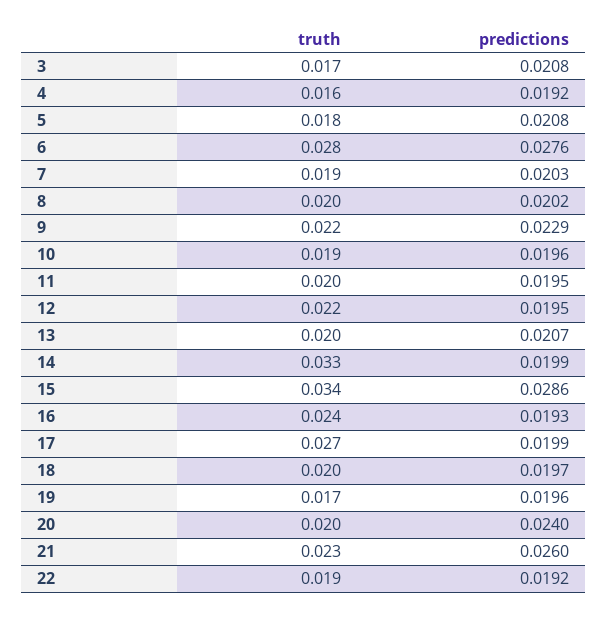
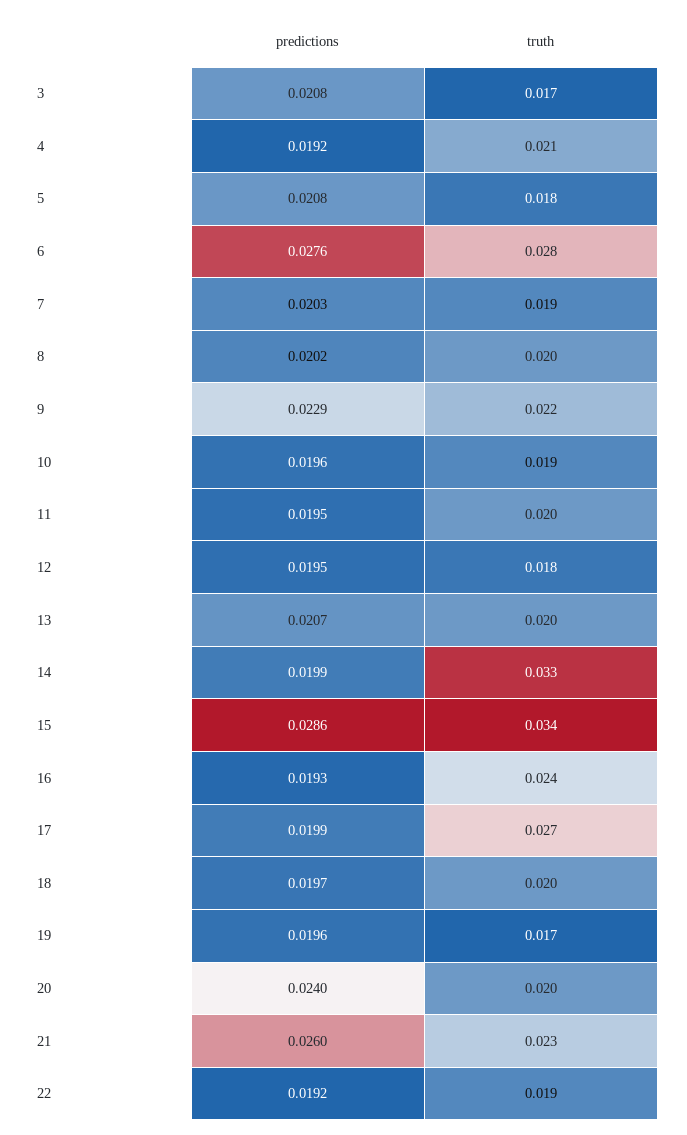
truth, 4: 0.016 -> 0.021
truth, 12: 0.022 -> 0.018

